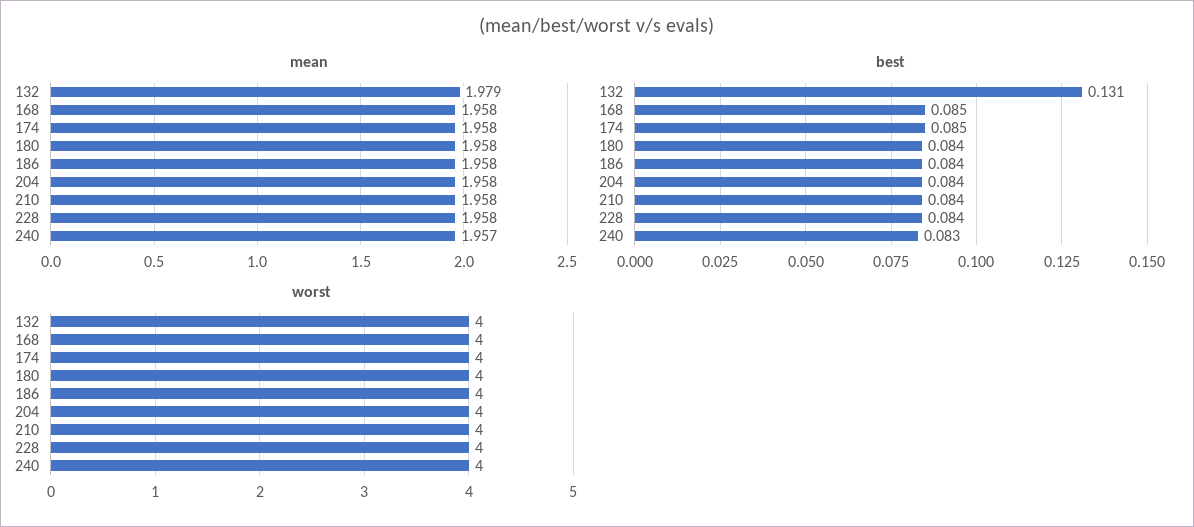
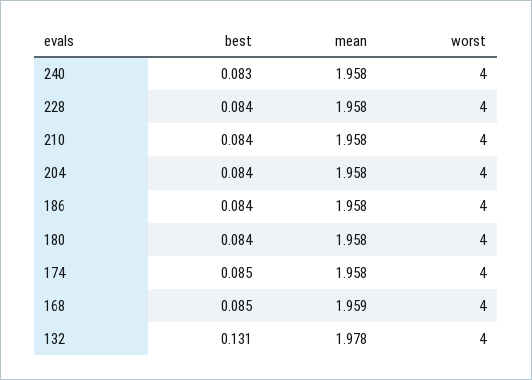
mean, 132: 1.979 -> 1.978
mean, 168: 1.958 -> 1.959
mean, 240: 1.957 -> 1.958

